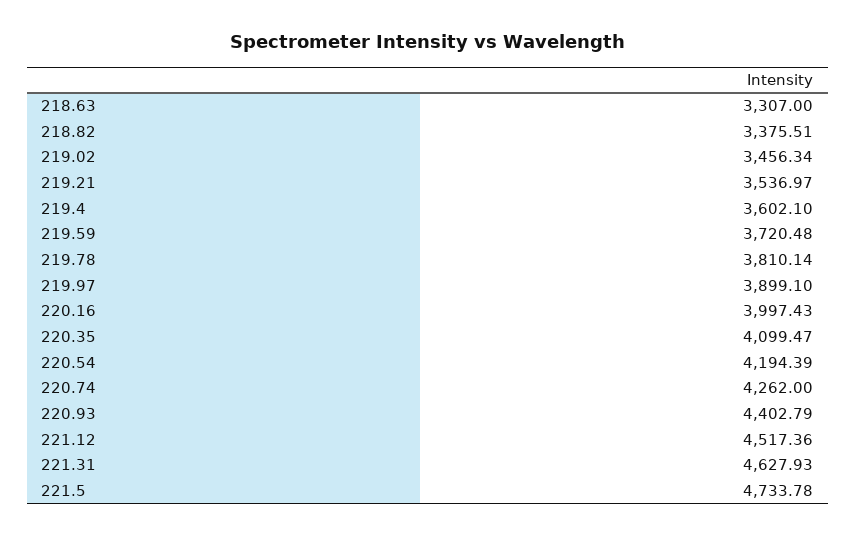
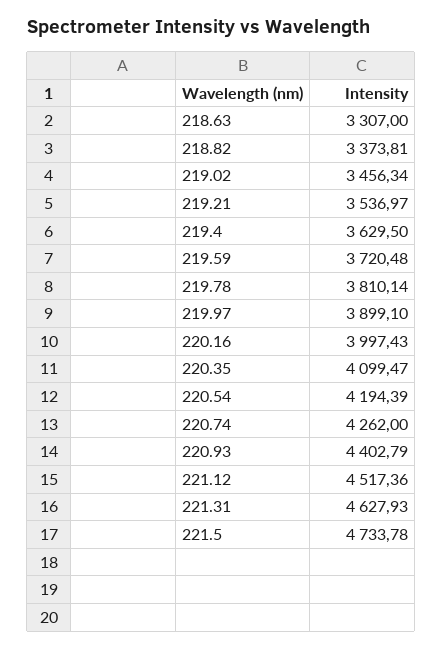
218.82: 3375.51 -> 3373.81
219.4: 3602.1 -> 3629.5

